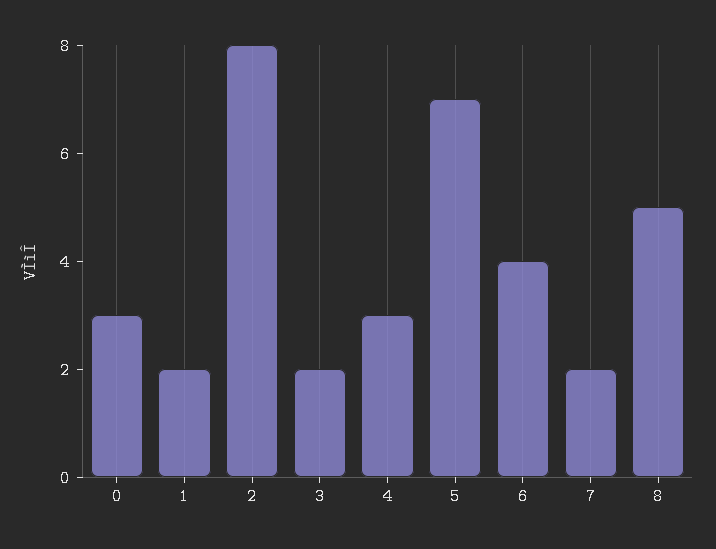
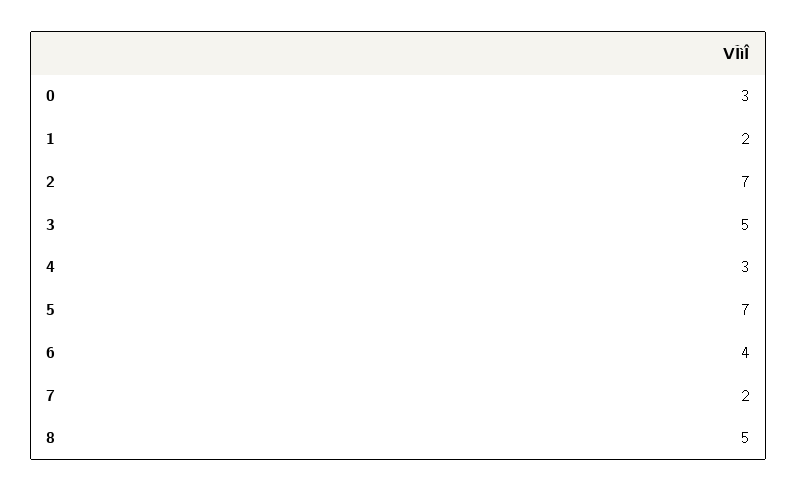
2: 8 -> 7
3: 2 -> 5

